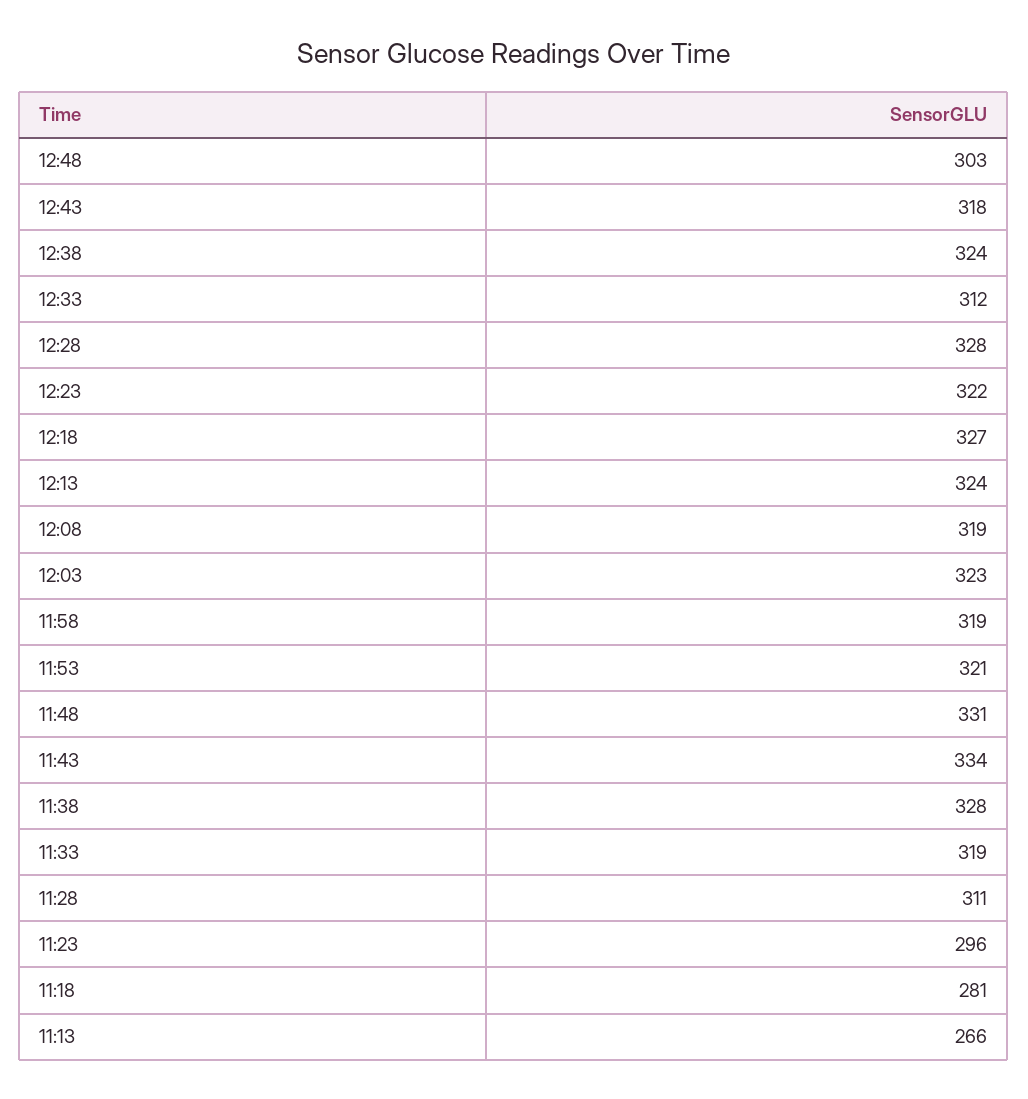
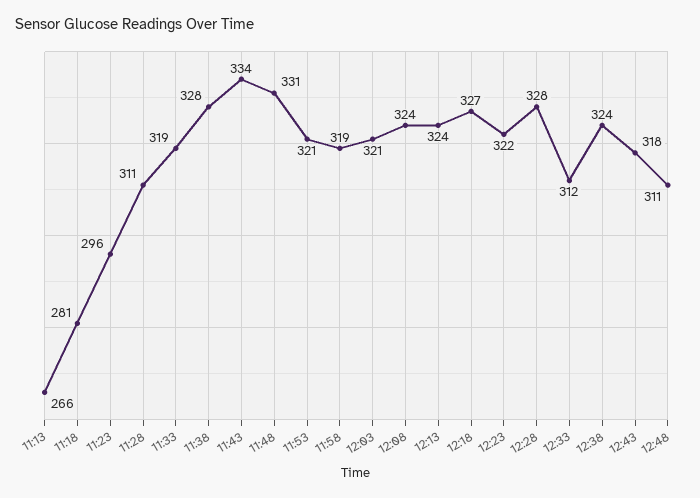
12:48: 303 -> 311
12:08: 319 -> 324
12:03: 323 -> 321

